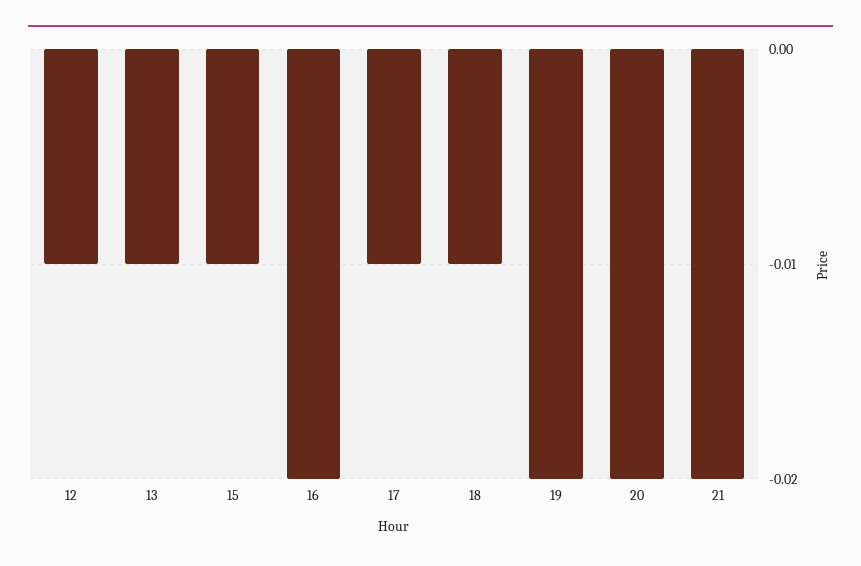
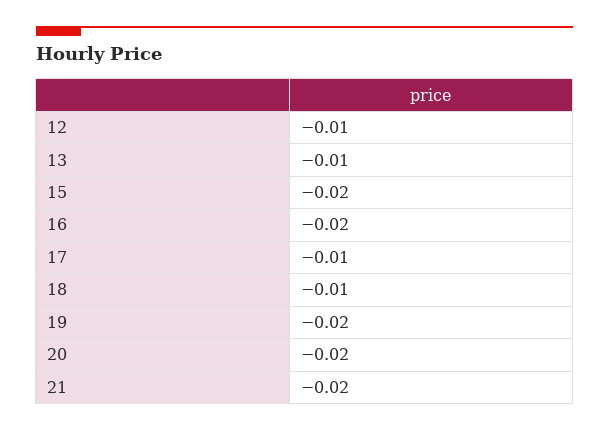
15: -0.01 -> -0.02

